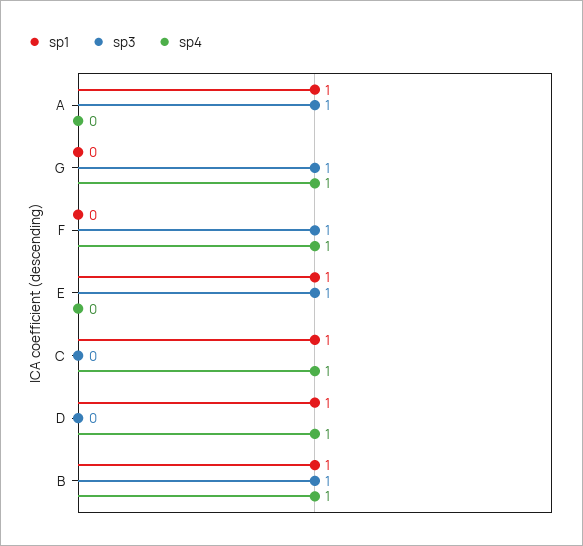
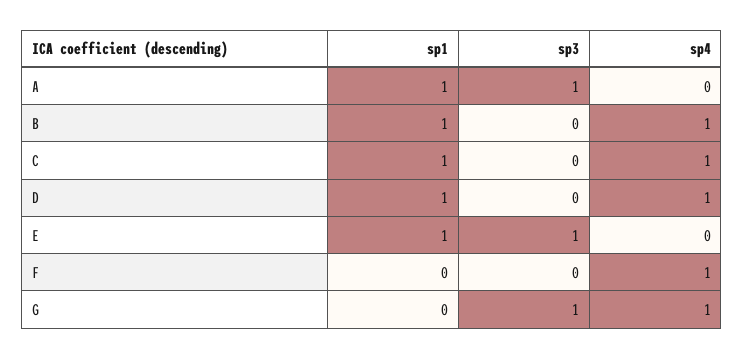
sp3, F: 1 -> 0
sp3, B: 1 -> 0

